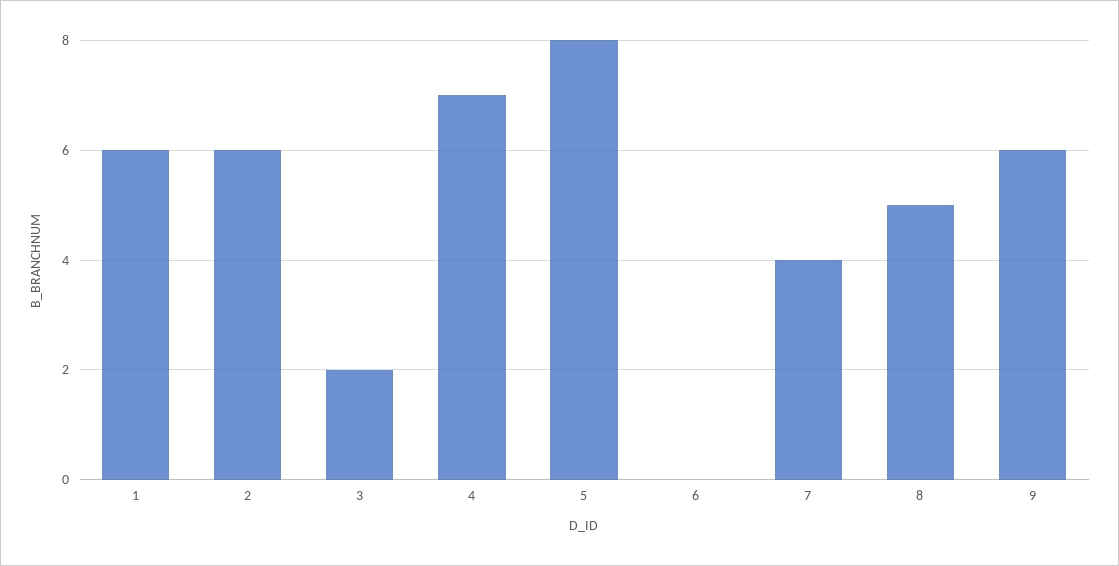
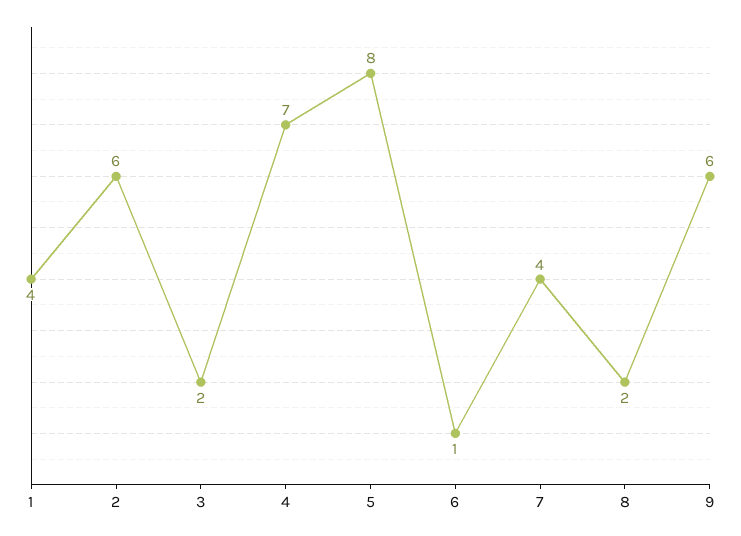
1: 6 -> 4
6: 0 -> 1
8: 5 -> 2

